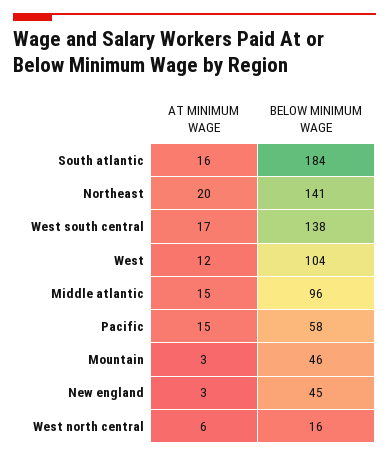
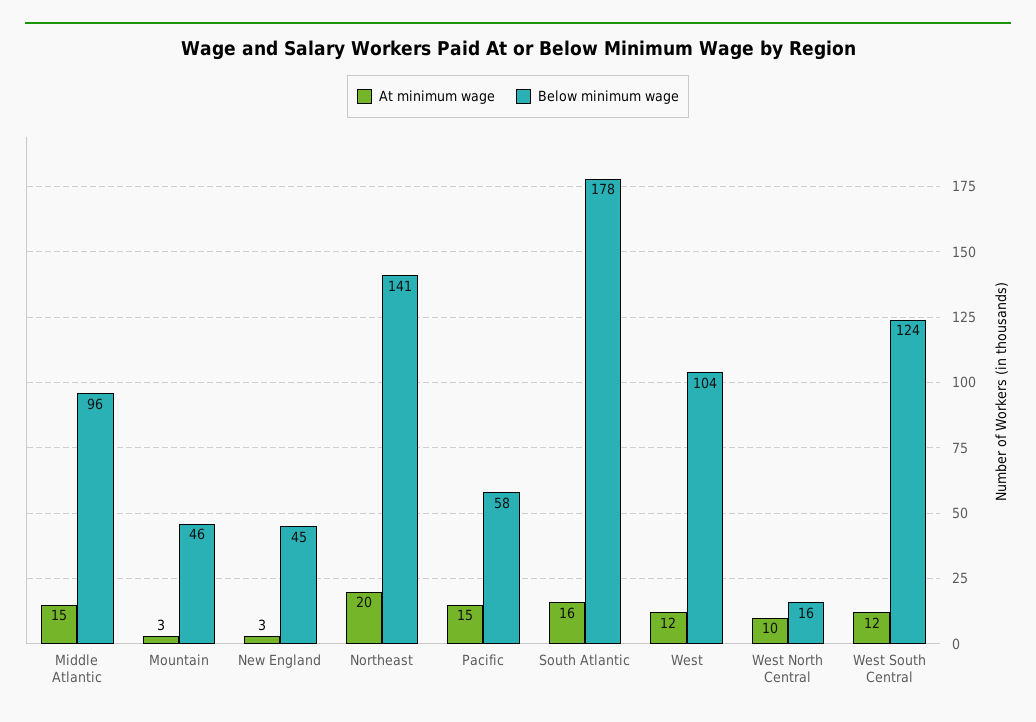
BELOW MINIMUM WAGE, South atlantic: 184 -> 178
AT MINIMUM WAGE, West south central: 17 -> 12
BELOW MINIMUM WAGE, West south central: 138 -> 124
AT MINIMUM WAGE, West north central: 6 -> 10

